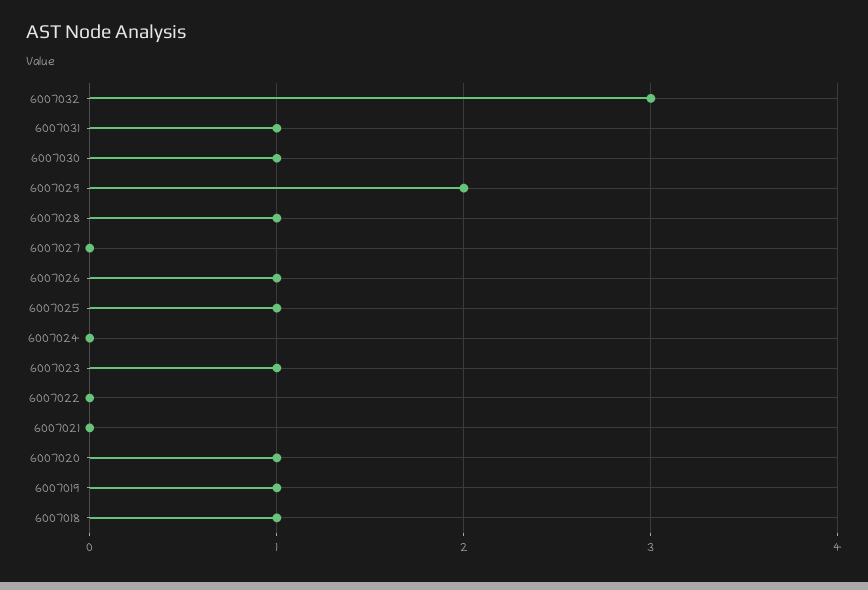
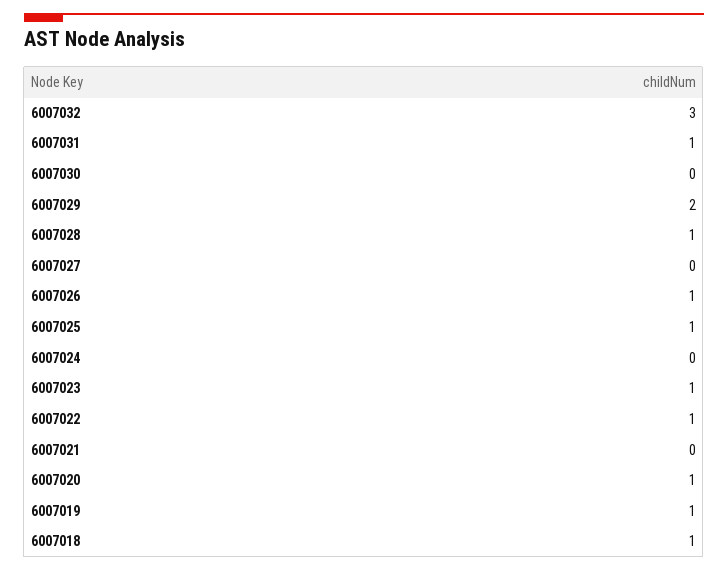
6007030: 1 -> 0
6007022: 0 -> 1

